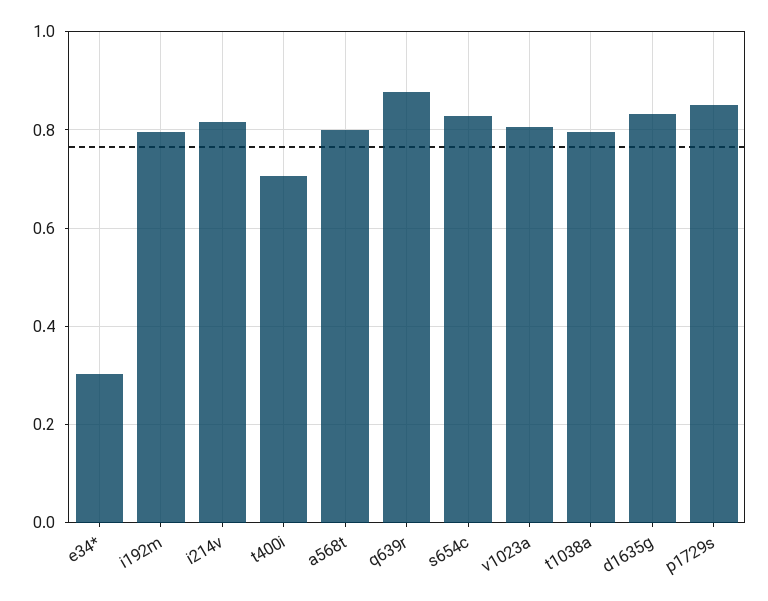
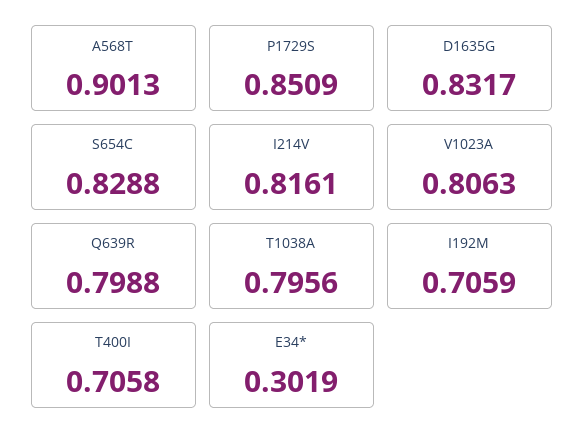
i192m: 0.8 -> 0.7059
a568t: 0.8 -> 0.9013
q639r: 0.88 -> 0.7988

